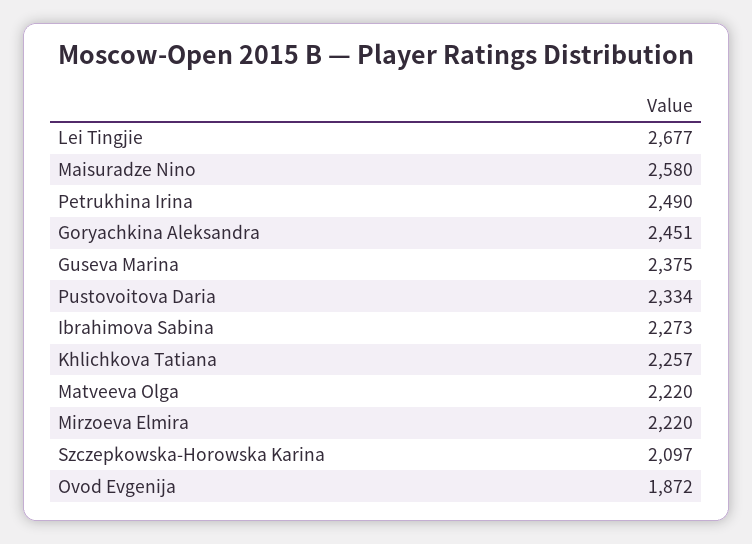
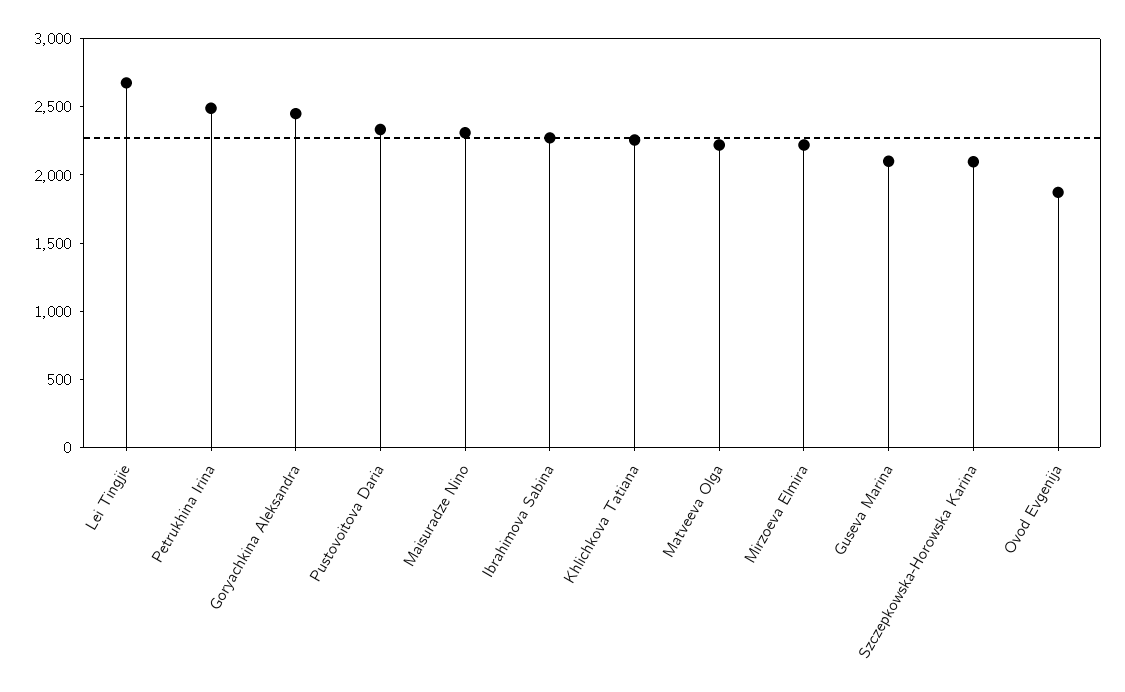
Maisuradze Nino: 2580 -> 2300
Guseva Marina: 2375 -> 2100

